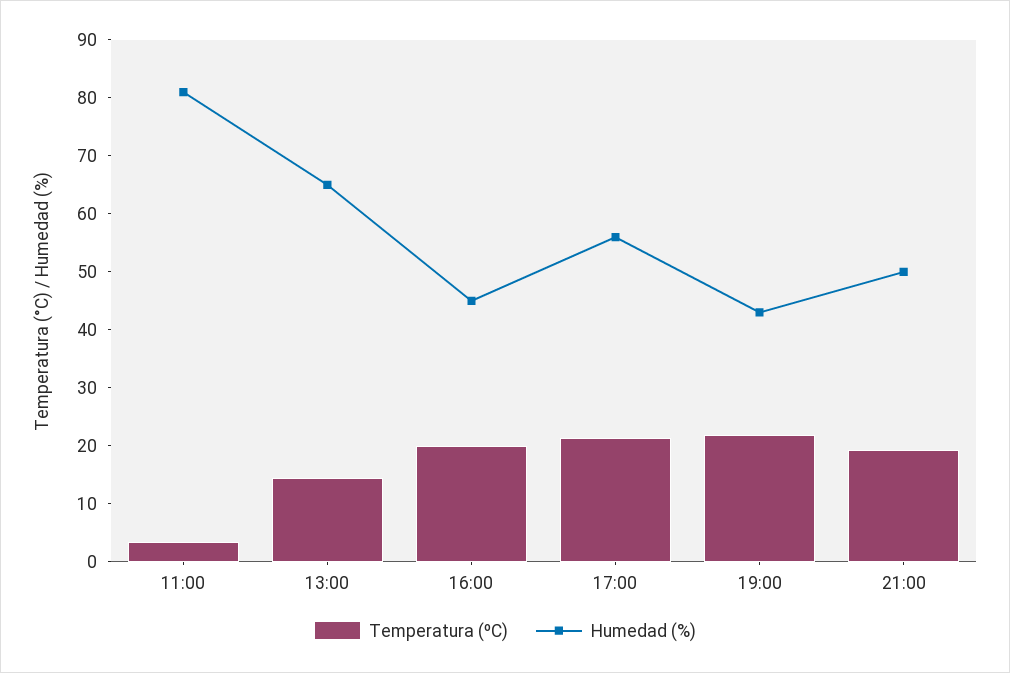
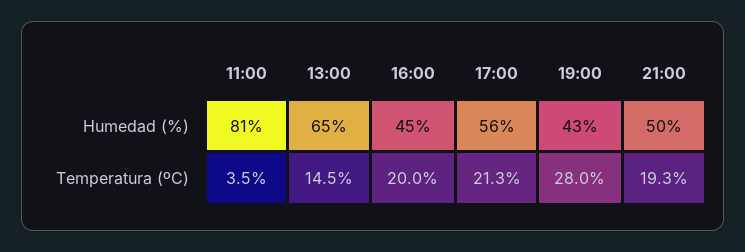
Temperatura (ºC), 19:00: 22 -> 28

